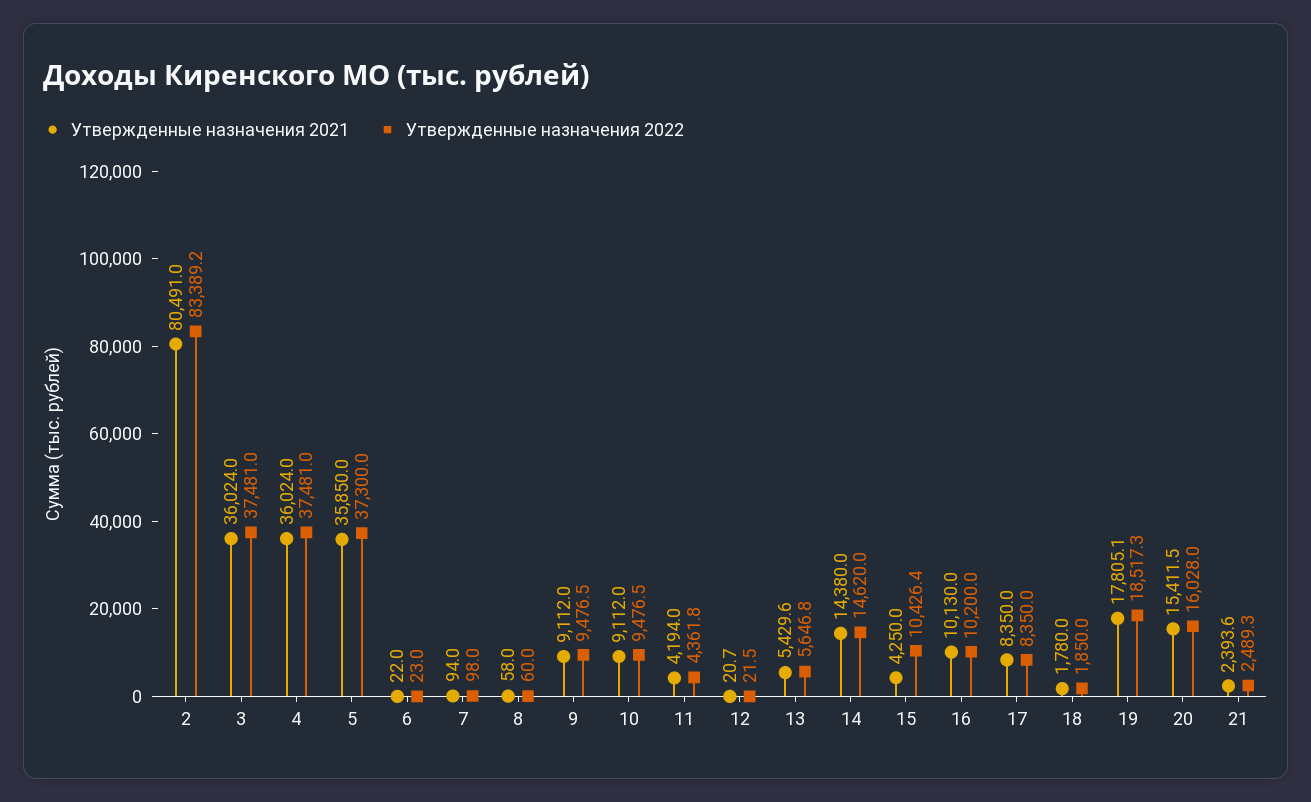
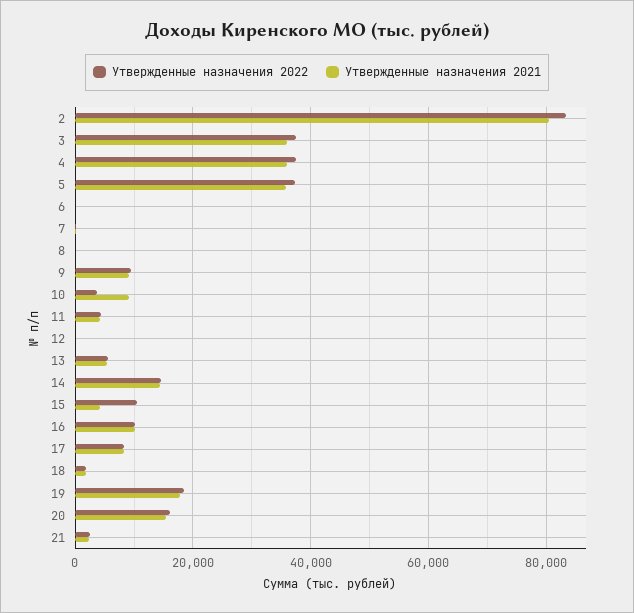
Утвержденные назначения 2022, 10: 9476.5 -> 4000

